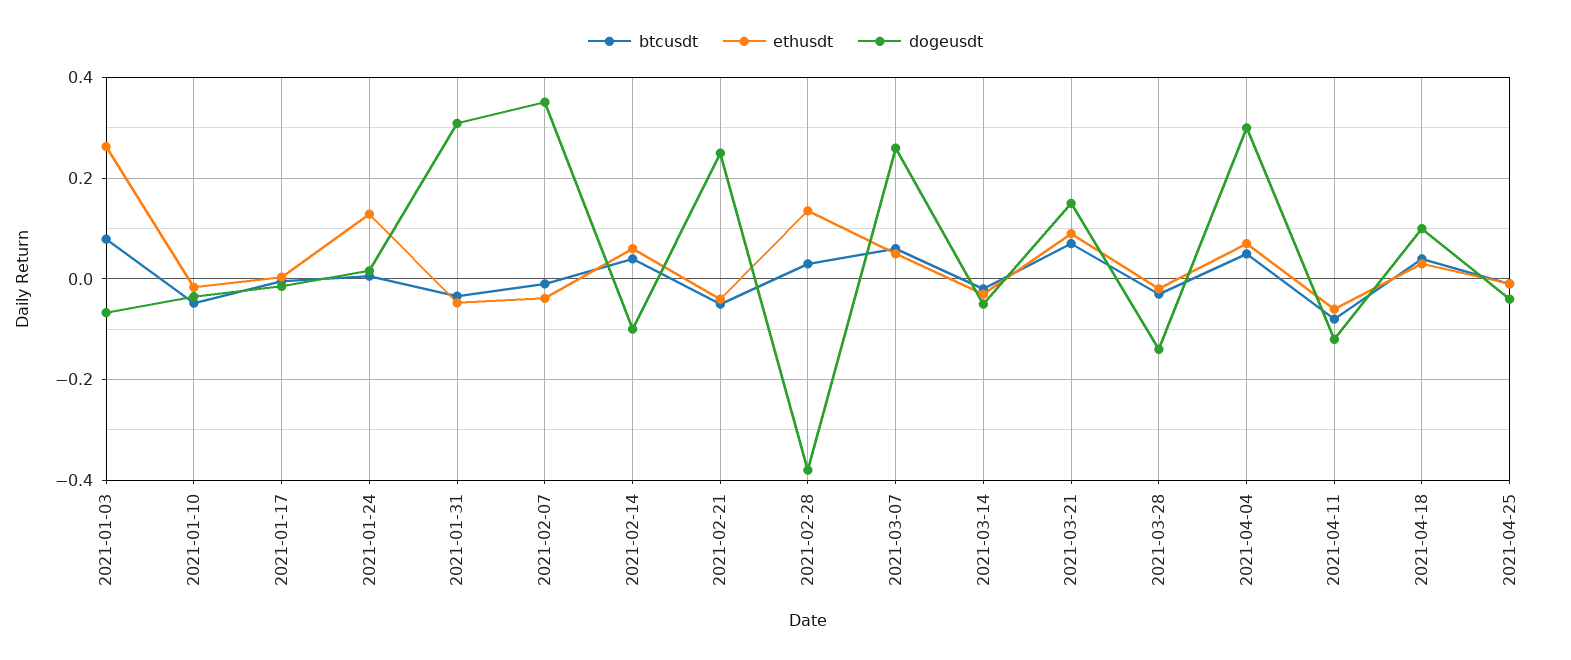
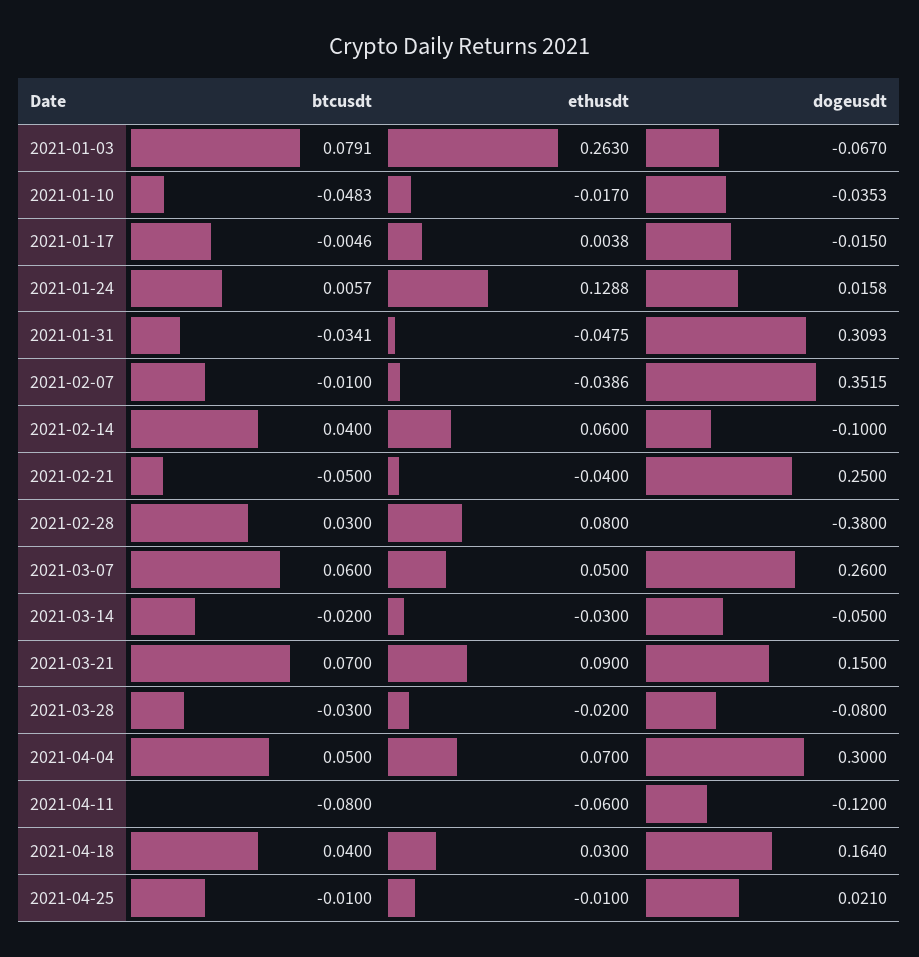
ethusdt, 2021-02-28: 0.14 -> 0.08
dogeusdt, 2021-03-28: -0.14 -> -0.08
dogeusdt, 2021-04-18: 0.1 -> 0.164
dogeusdt, 2021-04-25: -0.04 -> 0.021

